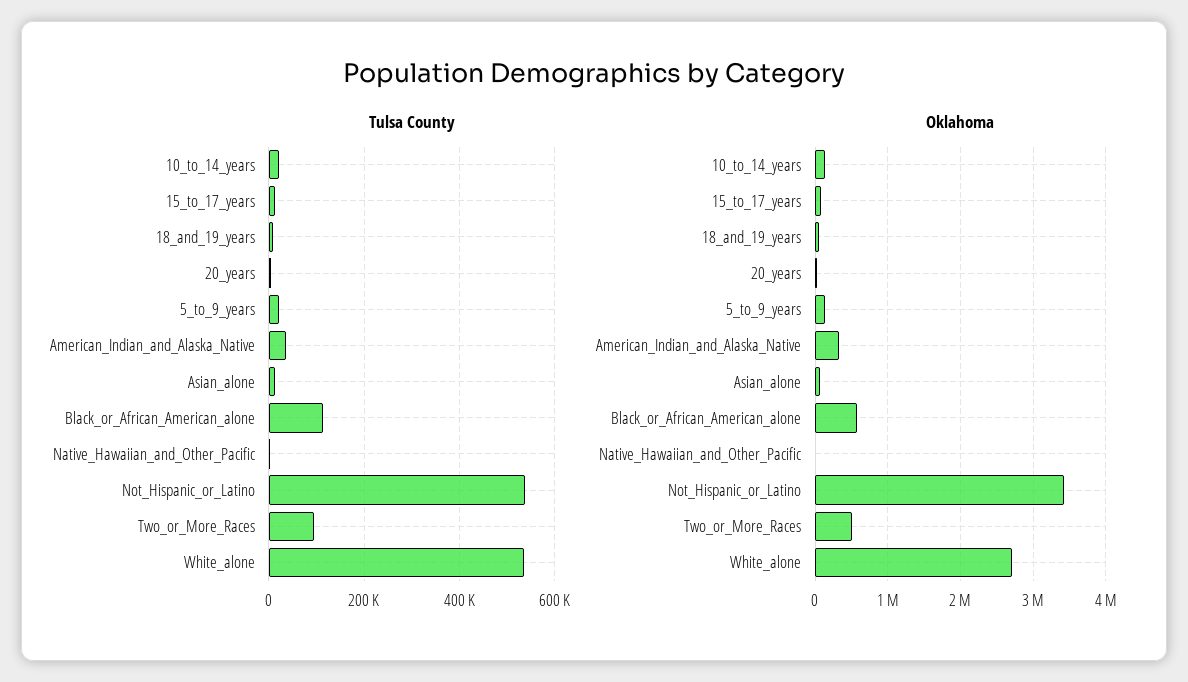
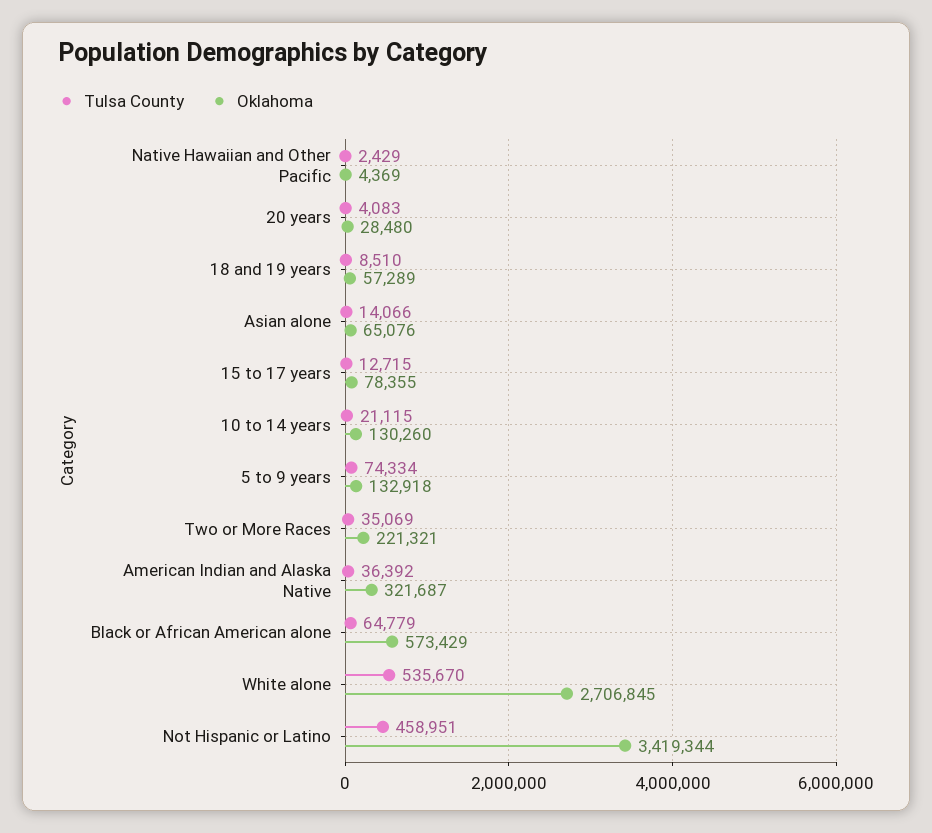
Tulsa County, 5_to_9_years: 20000 -> 74334
Tulsa County, Black_or_African_American_alone: 120000 -> 64779
Tulsa County, Not_Hispanic_or_Latino: 540000 -> 458951
Tulsa County, Two_or_More_Races: 100000 -> 35069
Oklahoma, Two_or_More_Races: 500000 -> 221321

